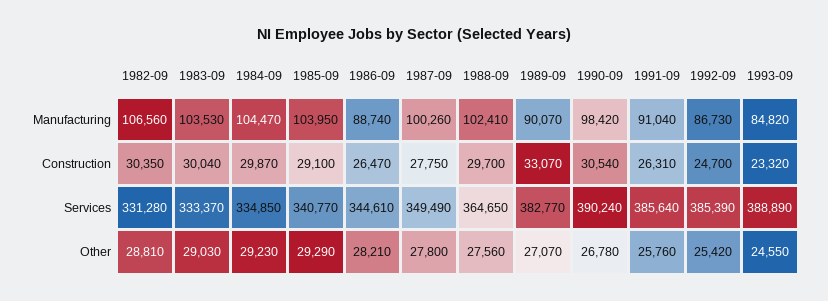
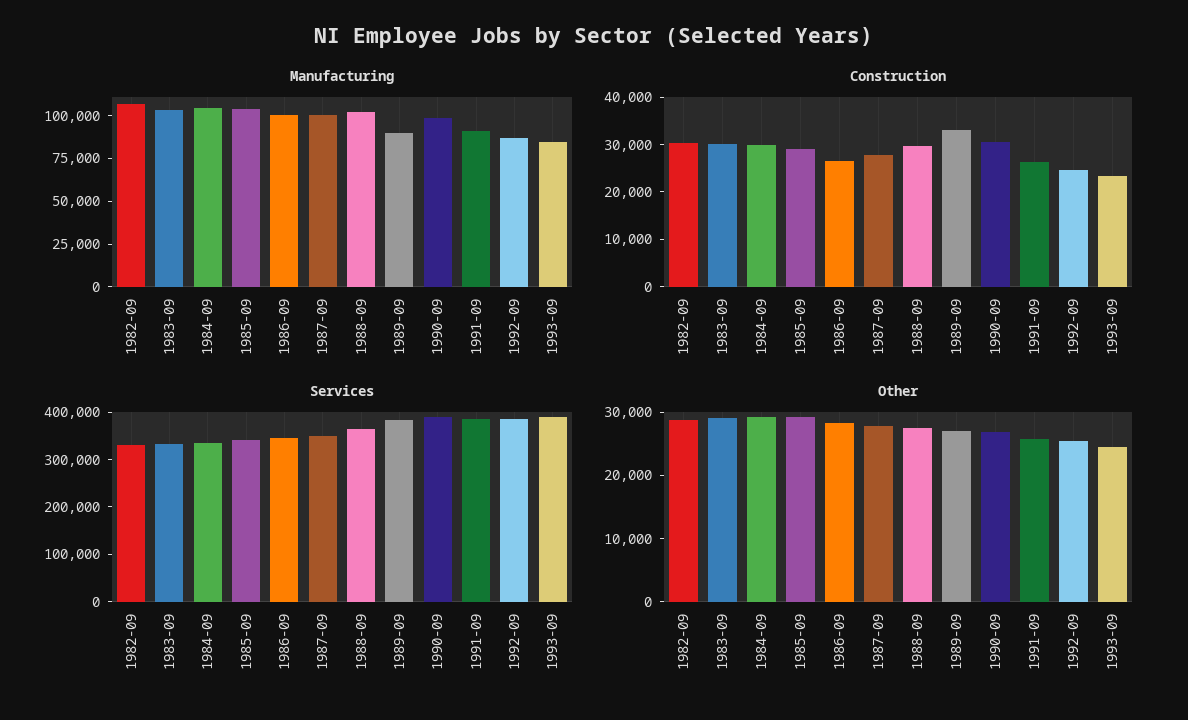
Manufacturing, 1986-09: 88740 -> 100000

